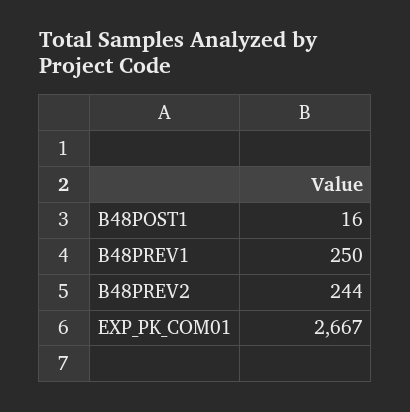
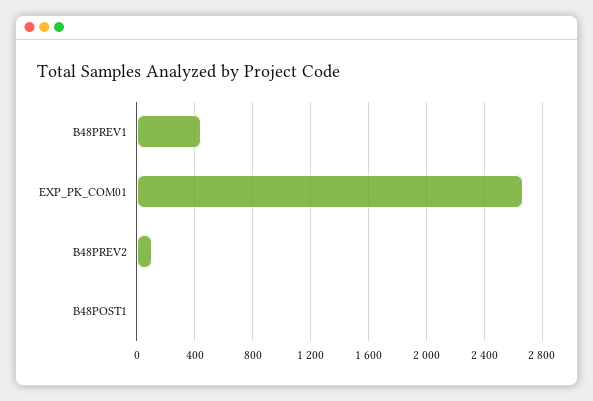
B48PREV1: 250 -> 450
B48PREV2: 244 -> 100

